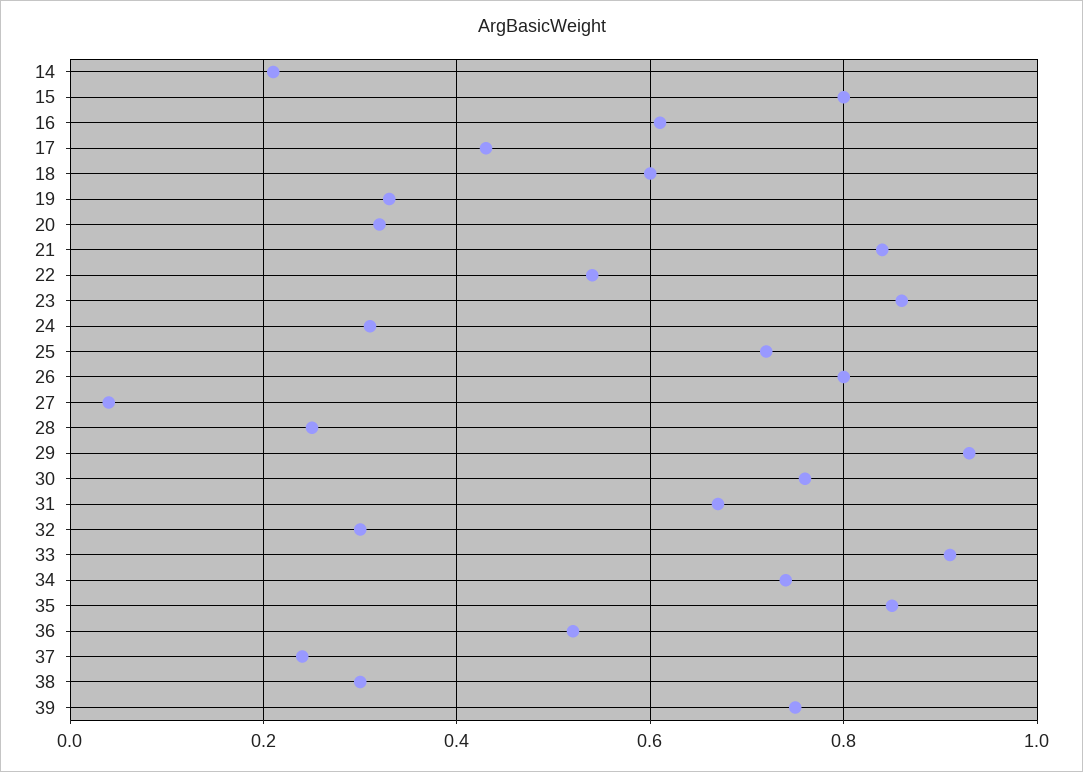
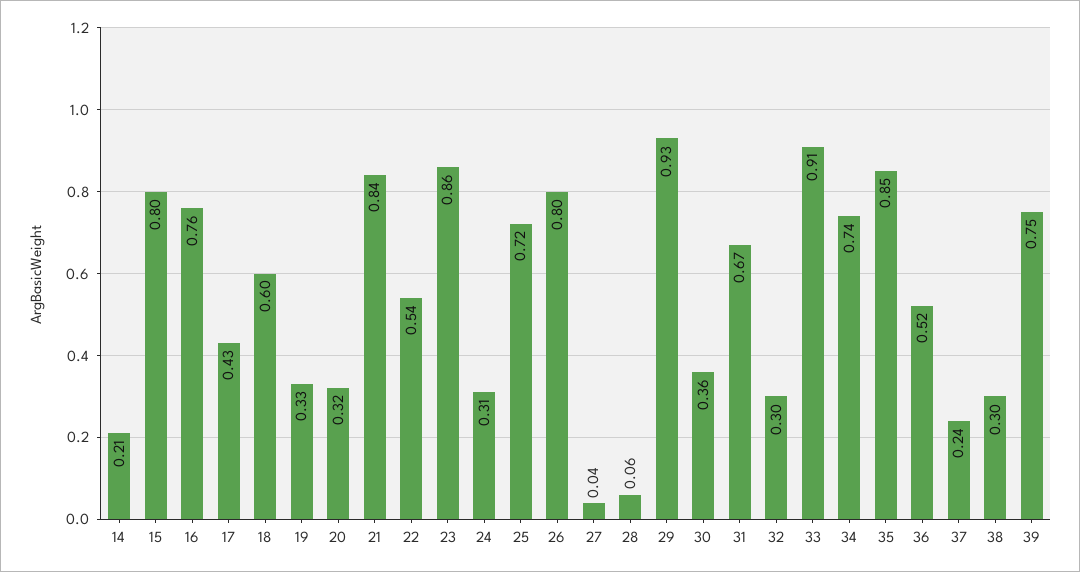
16: 0.6 -> 0.76
28: 0.25 -> 0.06
30: 0.75 -> 0.36

